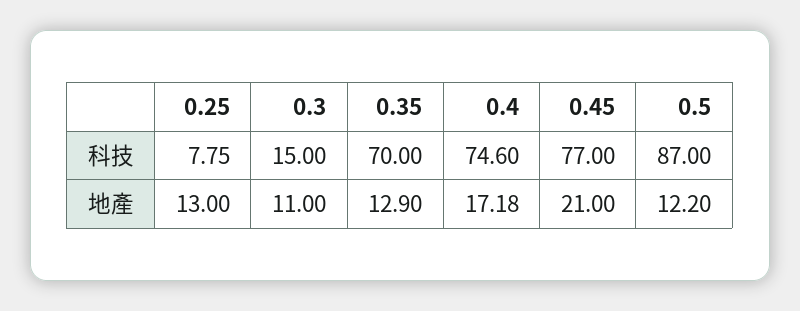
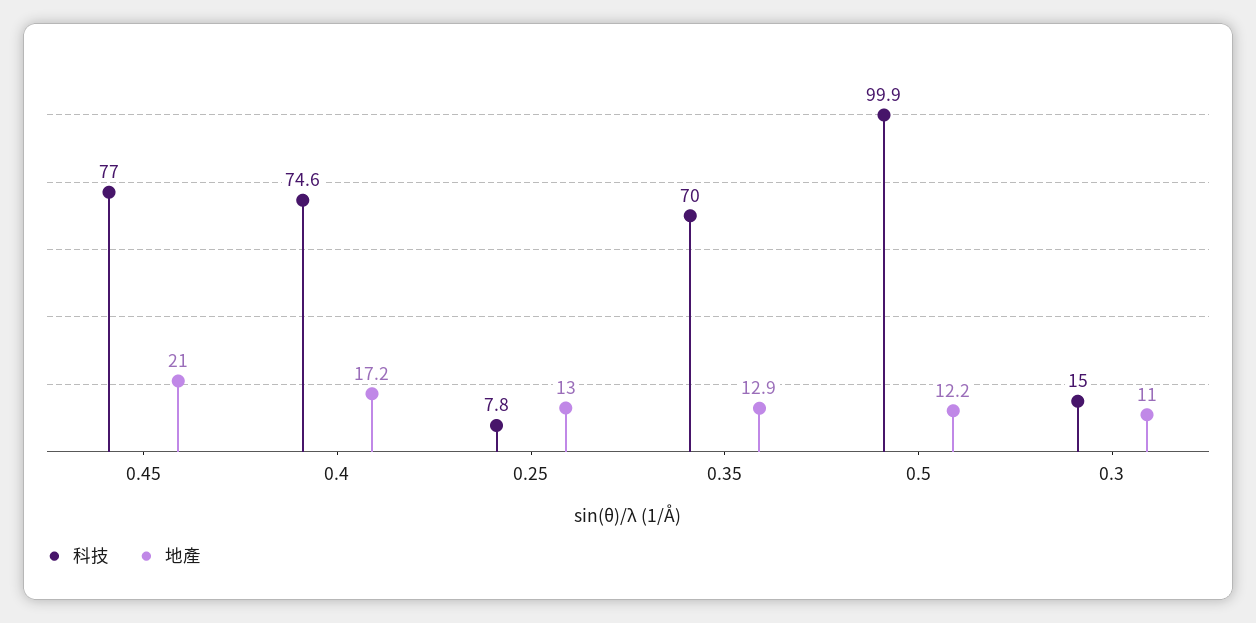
科技, 0.5: 87 -> 99.9

